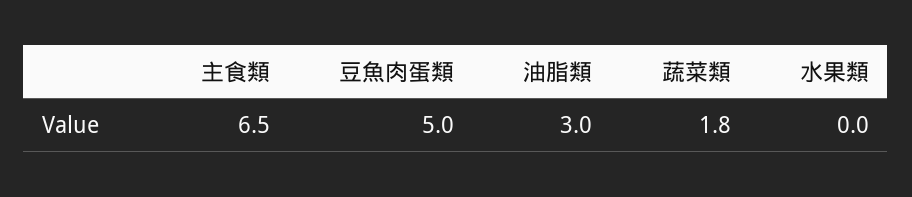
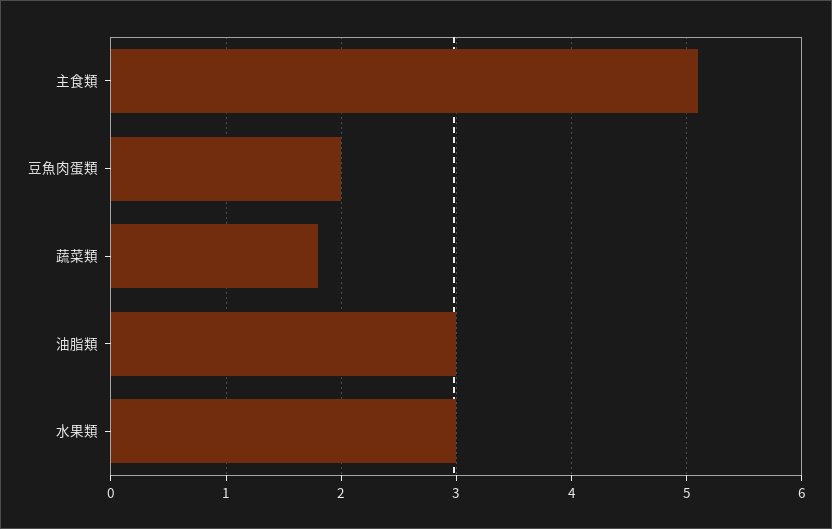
主食類: 6.5 -> 5.1
豆魚肉蛋類: 5 -> 2
水果類: 0 -> 3

